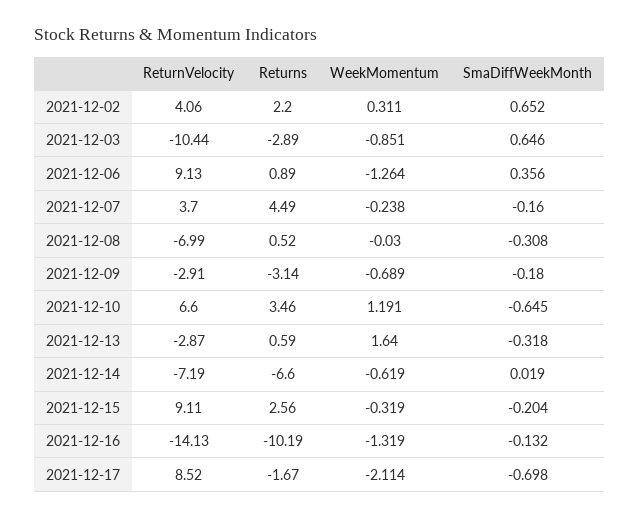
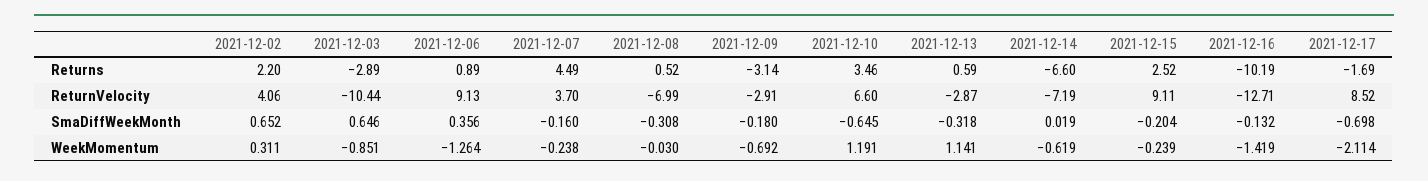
WeekMomentum, 2021-12-09: -0.689 -> -0.692
WeekMomentum, 2021-12-13: 1.64 -> 1.141
Returns, 2021-12-15: 2.56 -> 2.52
WeekMomentum, 2021-12-15: -0.319 -> -0.239
ReturnVelocity, 2021-12-16: -14.13 -> -12.71
WeekMomentum, 2021-12-16: -1.319 -> -1.419
Returns, 2021-12-17: -1.67 -> -1.69

